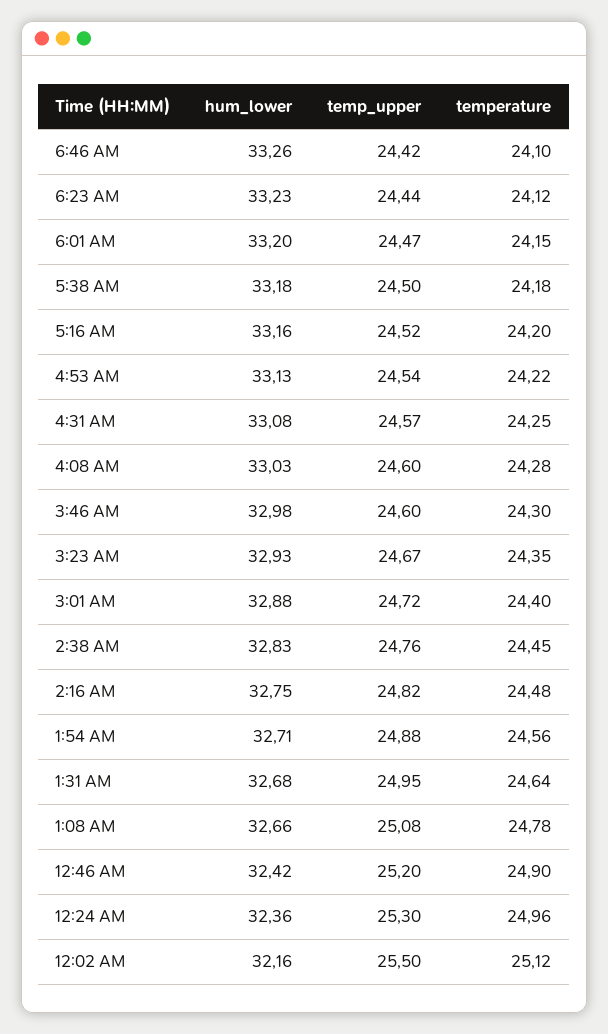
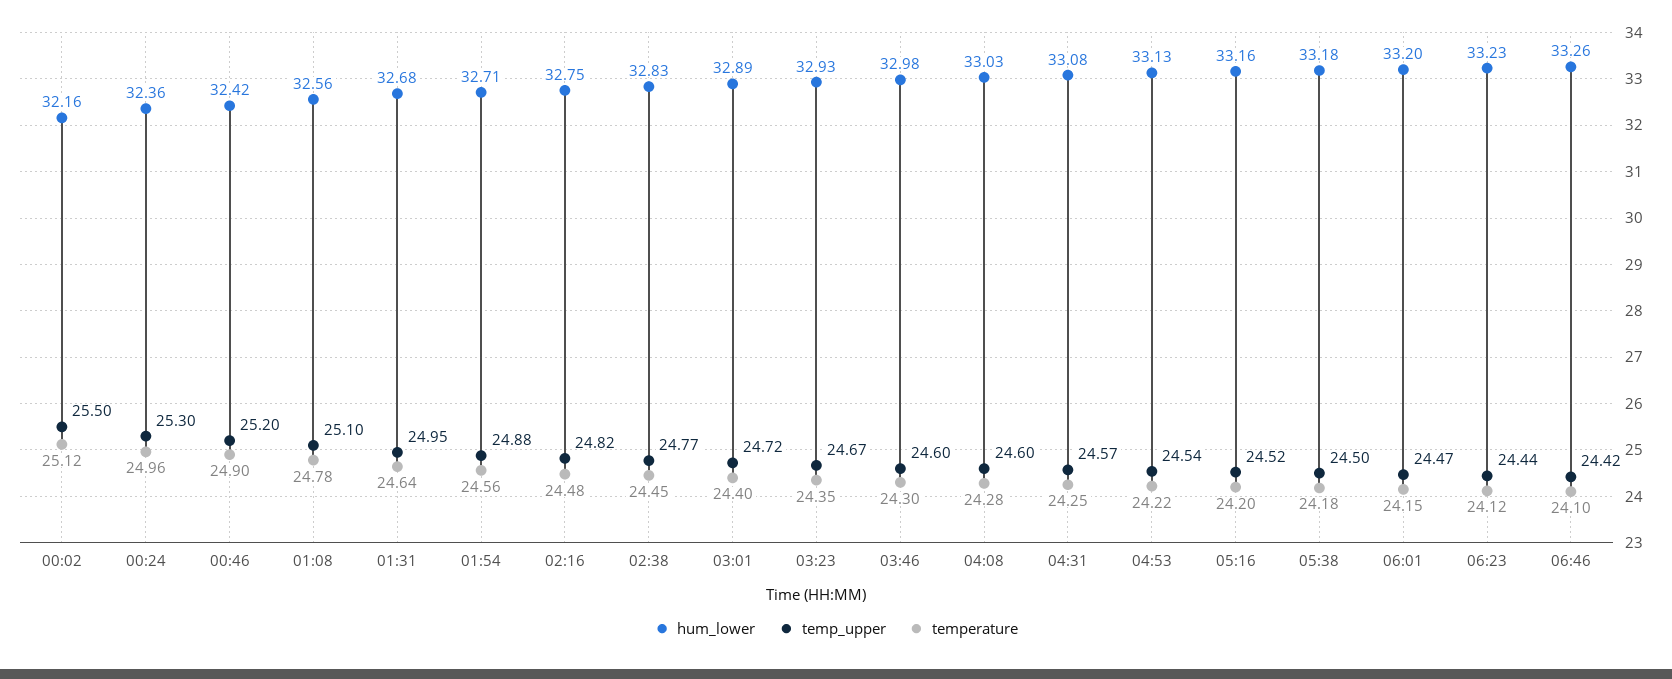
hum_lower, 3:01 AM: 32.88 -> 32.89
temp_upper, 2:38 AM: 24.76 -> 24.77
hum_lower, 1:08 AM: 32.66 -> 32.56
temp_upper, 1:08 AM: 25.08 -> 25.1

